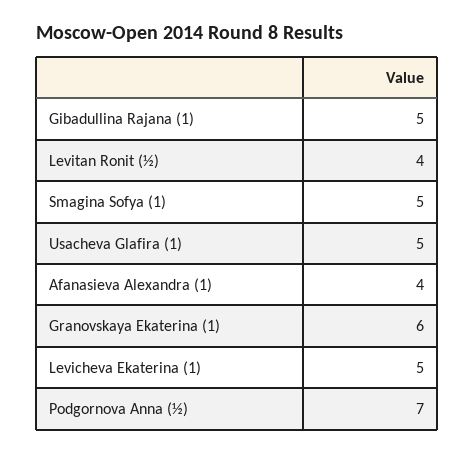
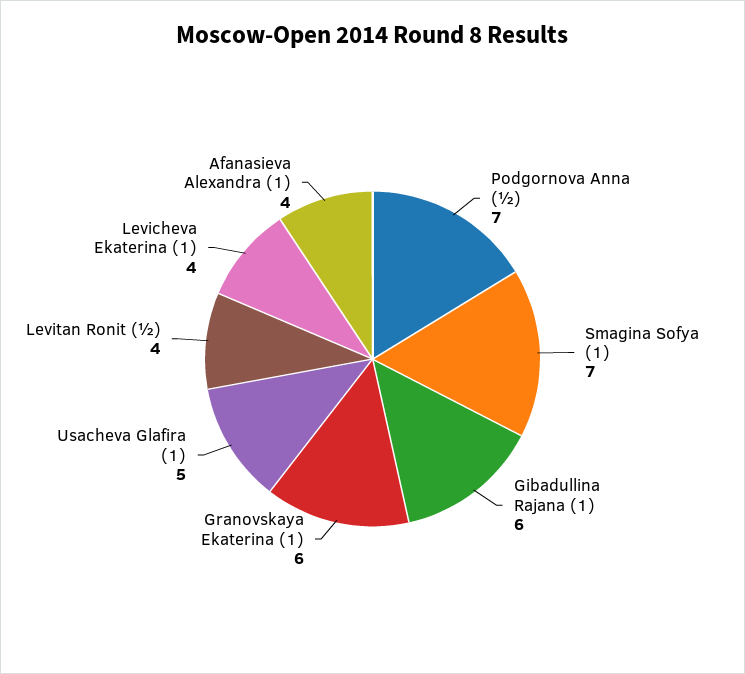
Gibadullina Rajana (1): 5 -> 6
Smagina Sofya (1): 5 -> 7
Levicheva Ekaterina (1): 5 -> 4

